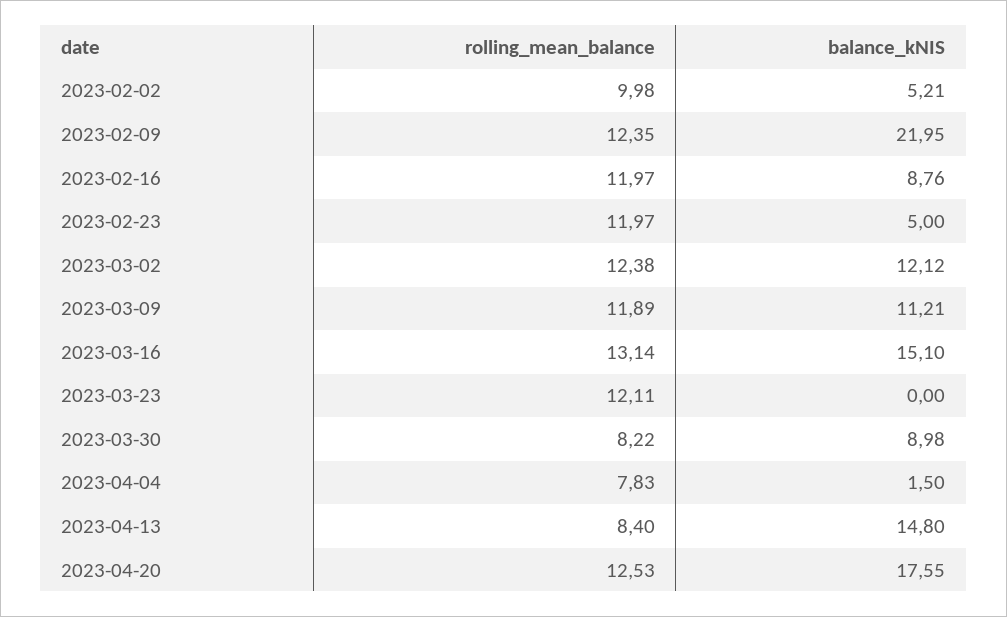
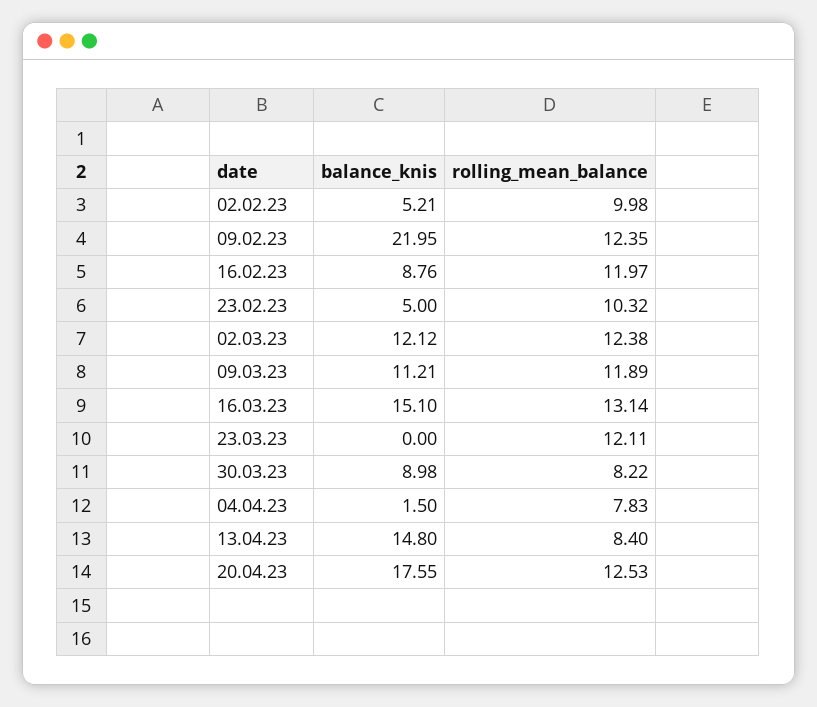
rolling_mean_balance, 2023-02-23: 11.97 -> 10.32

